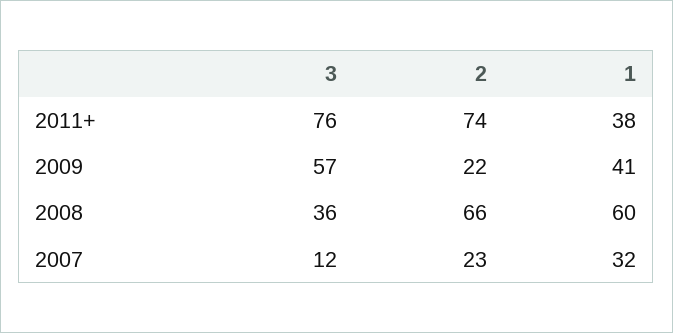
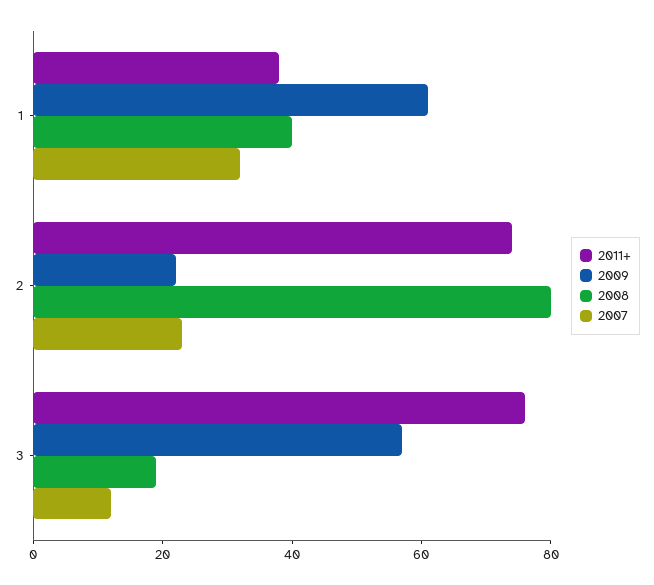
2009, 1: 41 -> 60
2008, 3: 36 -> 20
2008, 2: 66 -> 80
2008, 1: 60 -> 40

